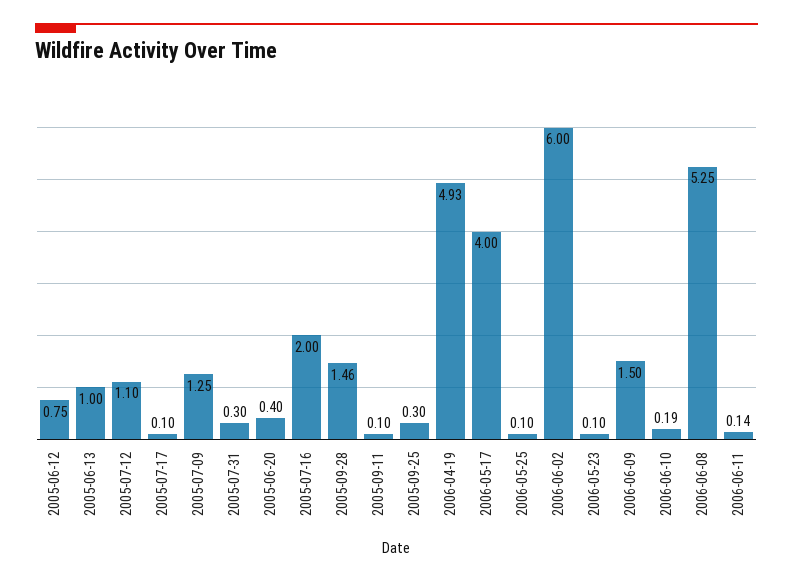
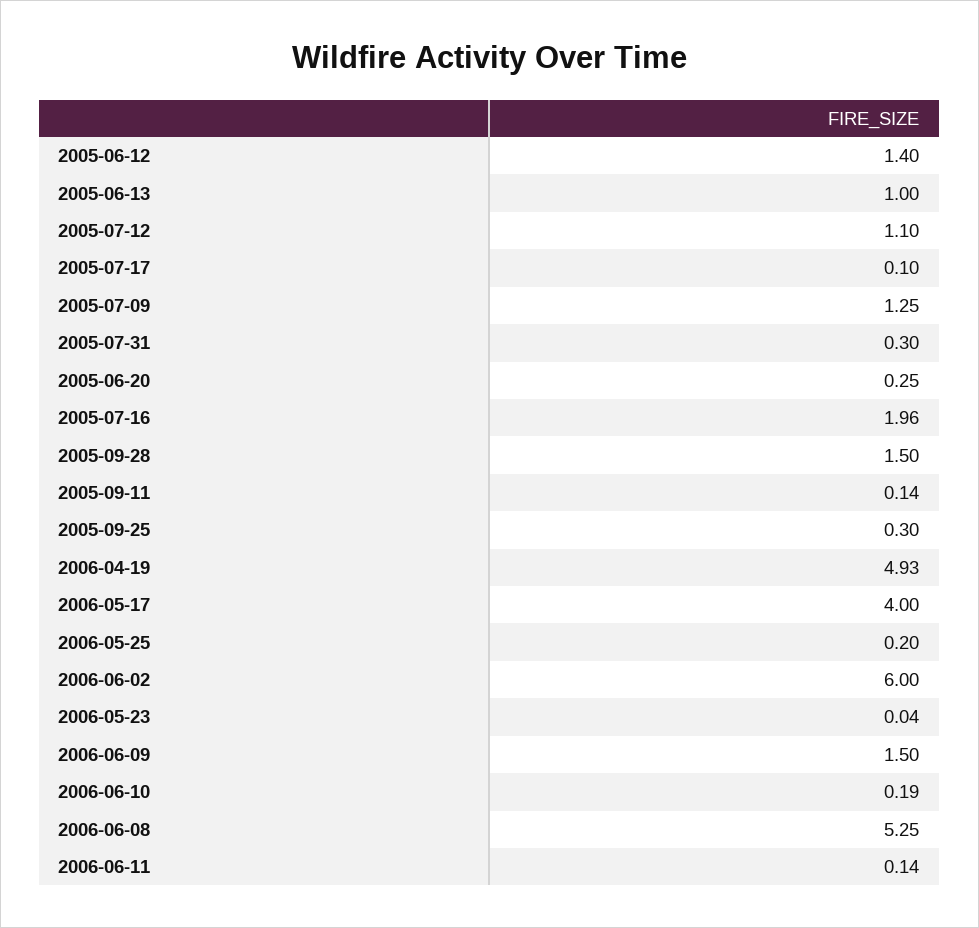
2005-06-12: 0.75 -> 1.4
2005-06-20: 0.4 -> 0.25
2005-07-16: 2 -> 1.96
2005-09-28: 1.46 -> 1.5
2005-09-11: 0.1 -> 0.14
2006-05-25: 0.1 -> 0.2
2006-05-23: 0.1 -> 0.04

